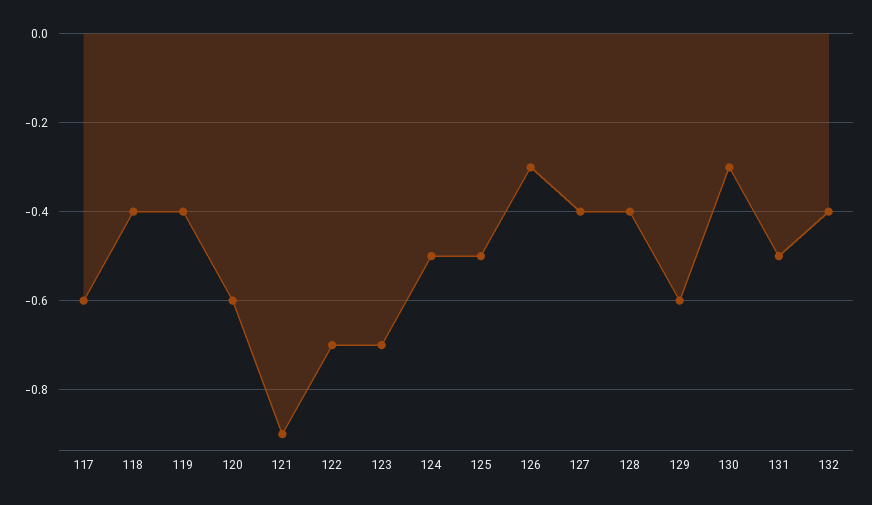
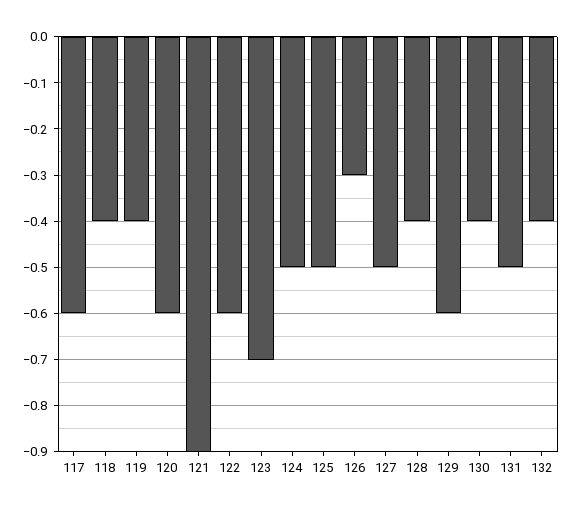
122: -0.7 -> -0.6
127: -0.4 -> -0.5
130: -0.3 -> -0.4

